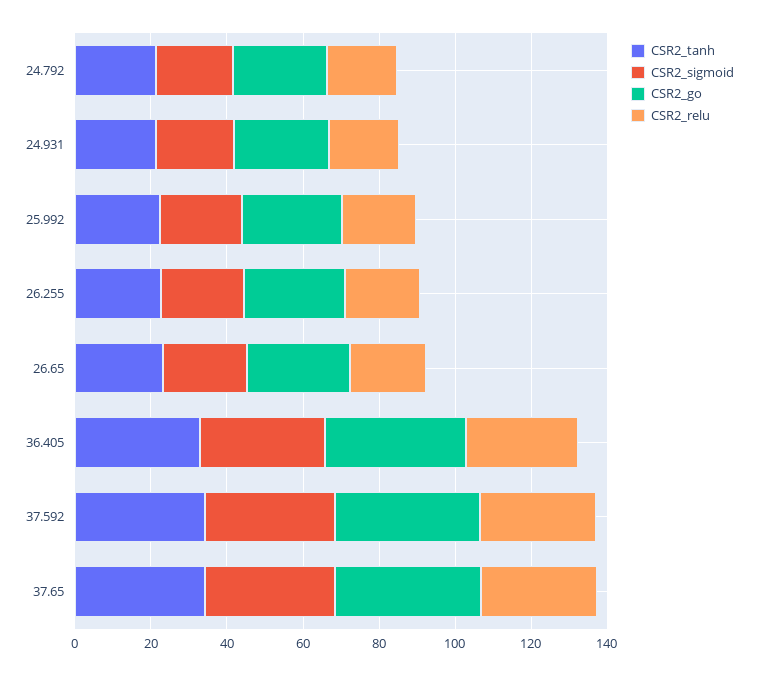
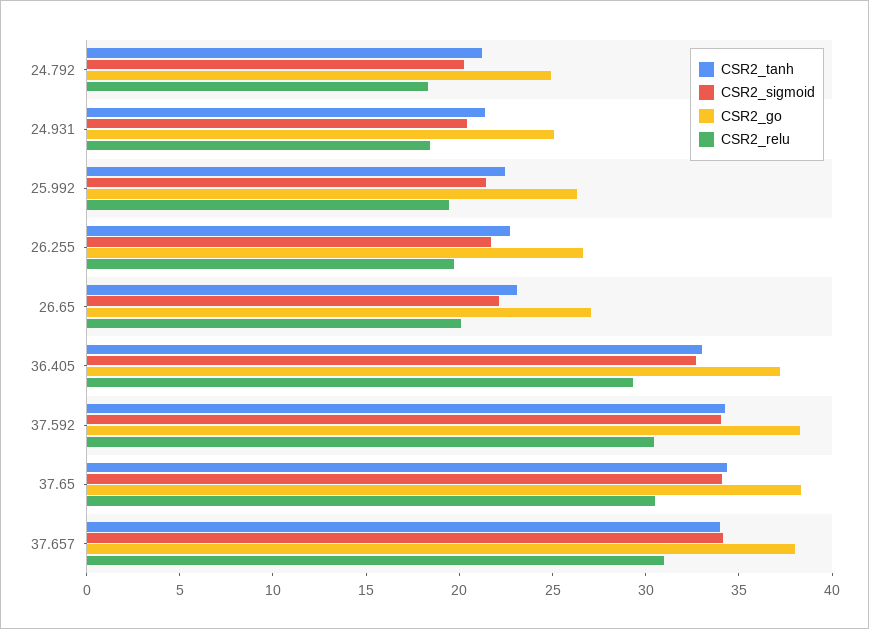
CSR2_tanh, 37.657: none -> 34
CSR2_sigmoid, 37.657: none -> 34
CSR2_go, 37.657: none -> 38
CSR2_relu, 37.657: none -> 31

